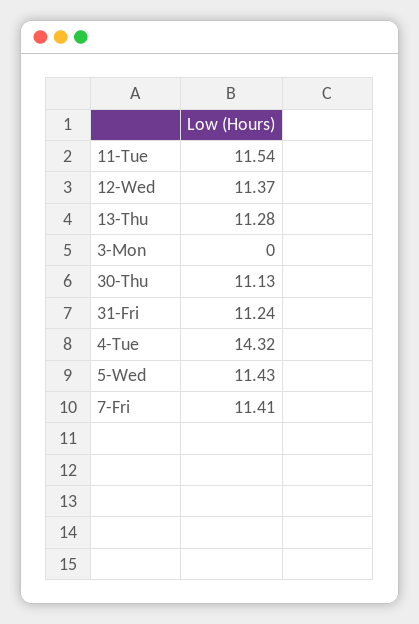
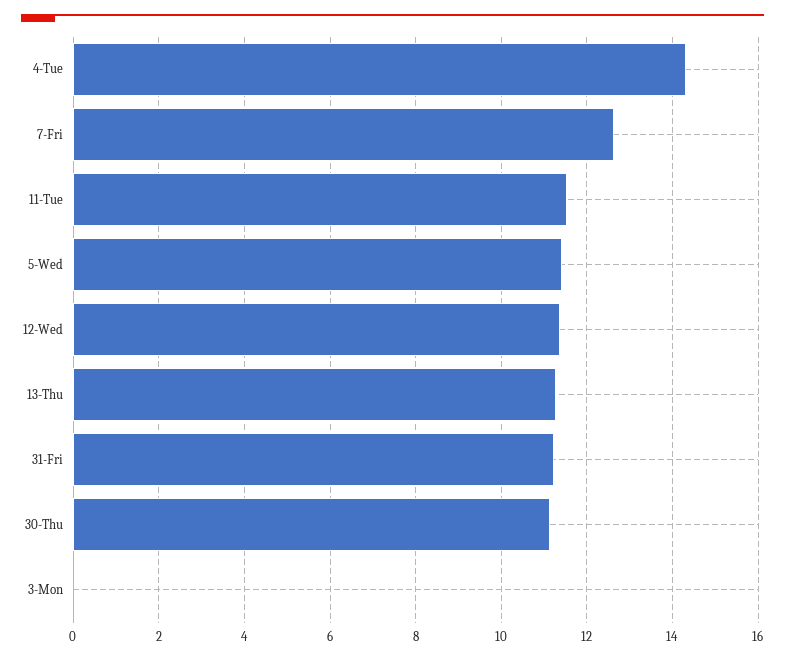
7-Fri: 11.41 -> 12.6

